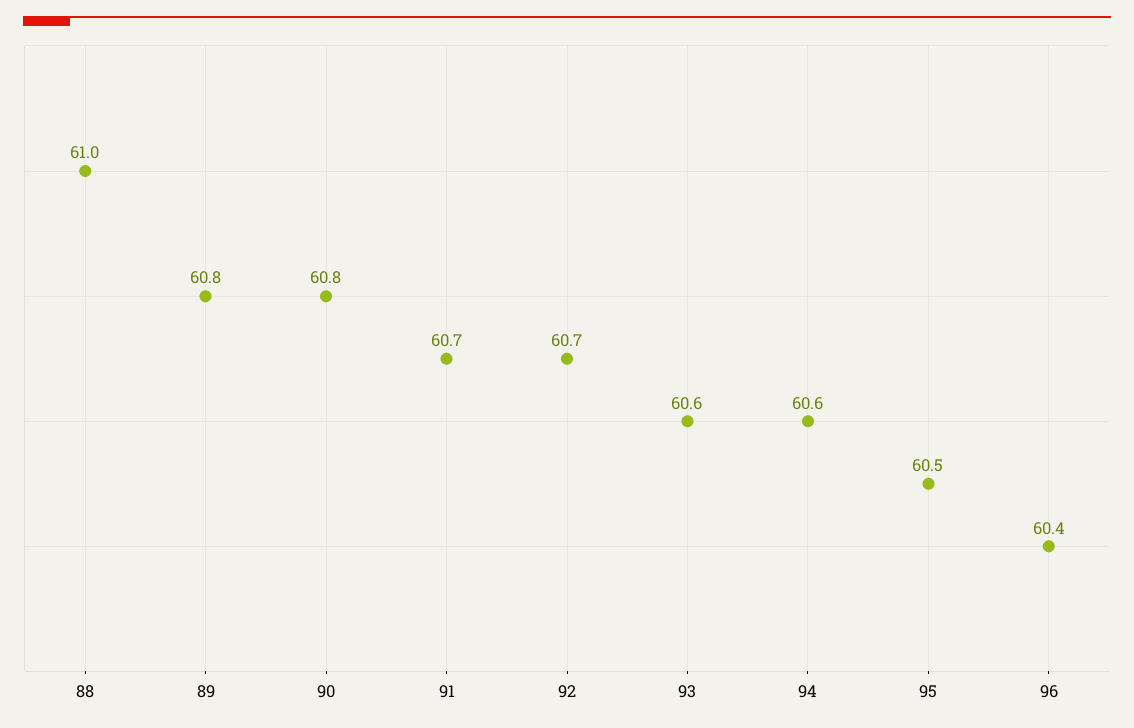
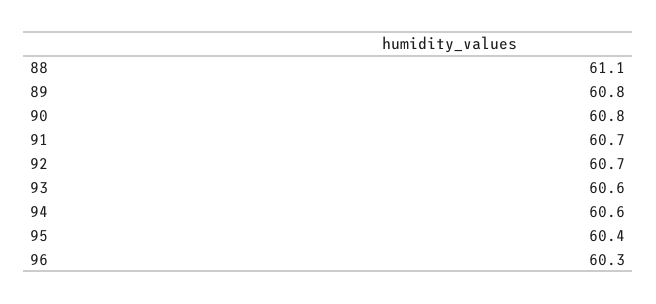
88: 61 -> 61.1
95: 60.5 -> 60.4
96: 60.4 -> 60.3

